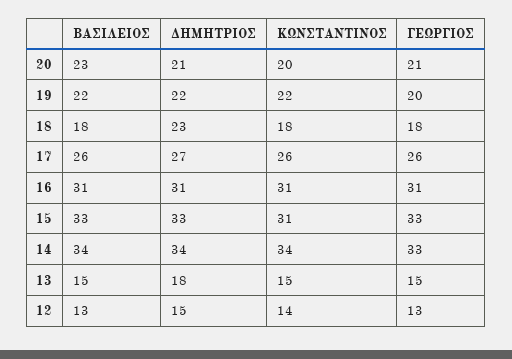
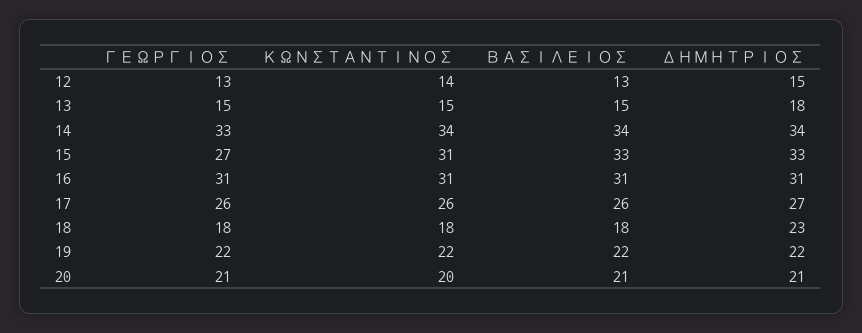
ΒΑΣΙΛΕΙΟΣ, 20: 23 -> 21
ΓΕΩΡΓΙΟΣ, 19: 20 -> 22
ΓΕΩΡΓΙΟΣ, 15: 33 -> 27

